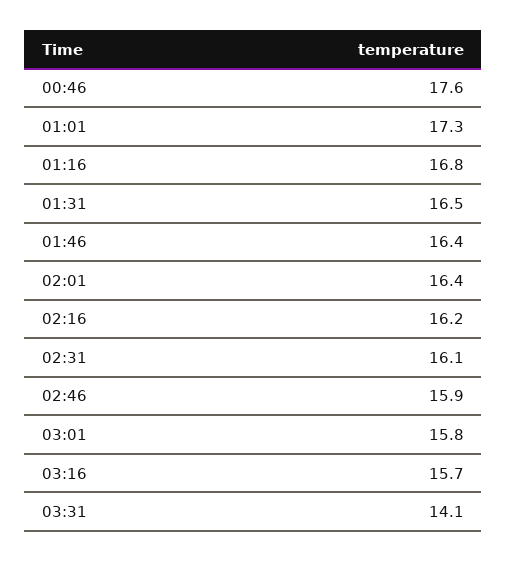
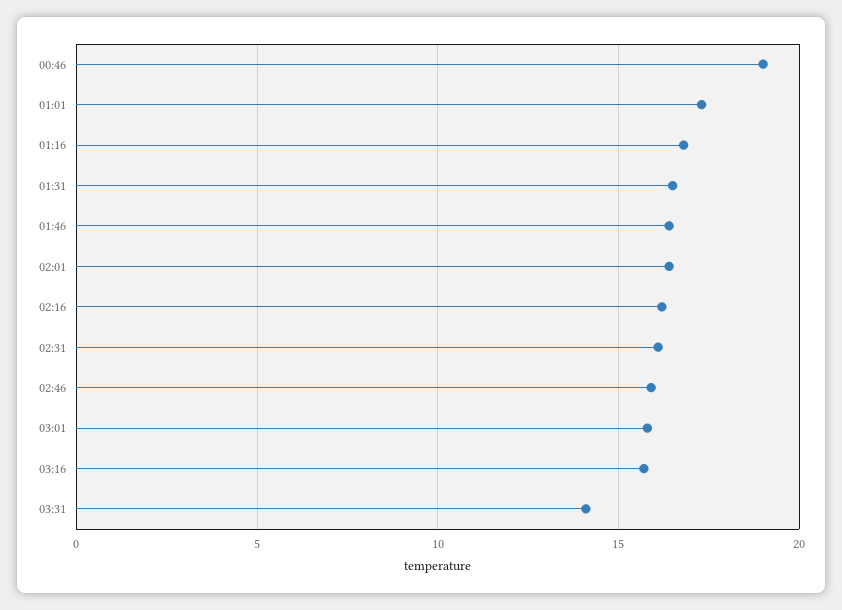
00:46: 17.6 -> 19

